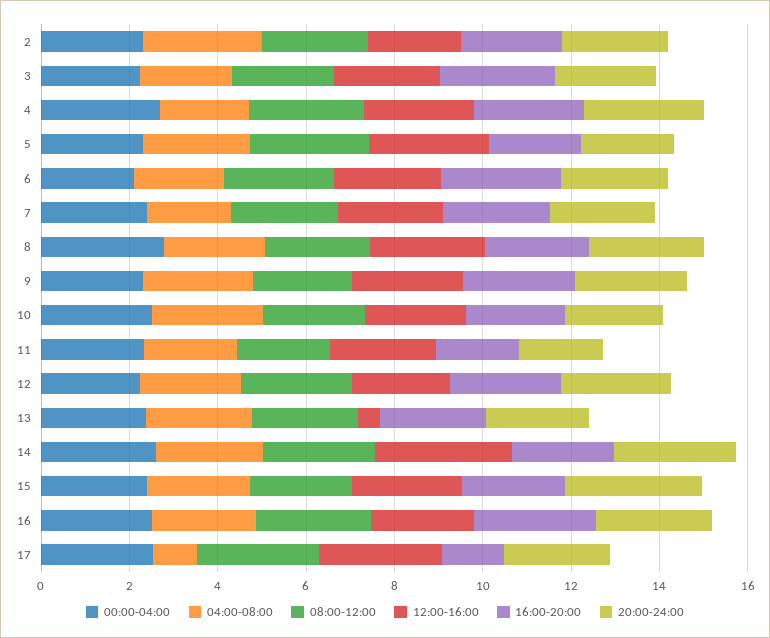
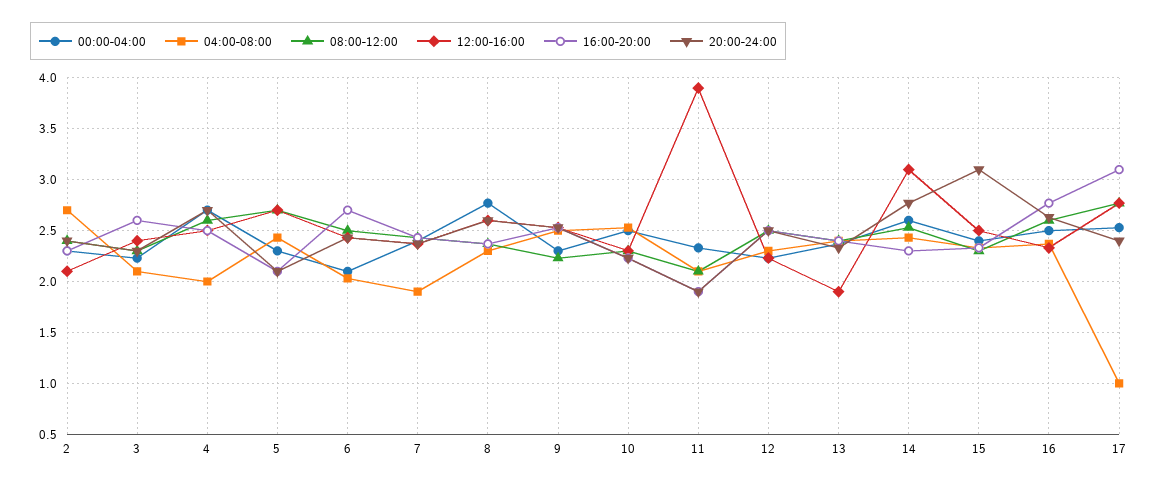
12:00-16:00, 11: 2.5 -> 3.9
12:00-16:00, 13: 0.5 -> 1.9
16:00-20:00, 17: 1.5 -> 3.1

